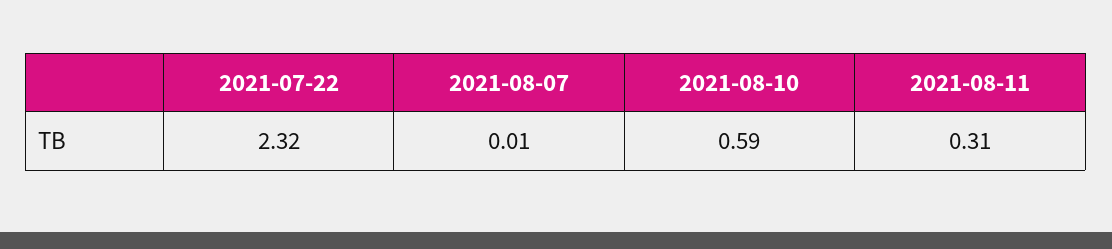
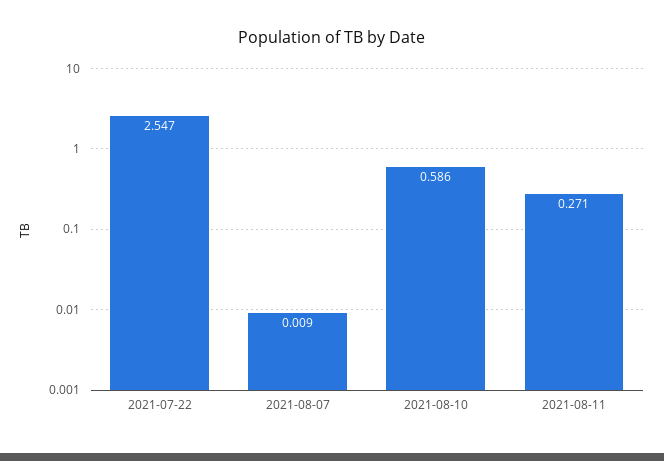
2021-07-22: 2.32 -> 2.547
2021-08-11: 0.31 -> 0.271

